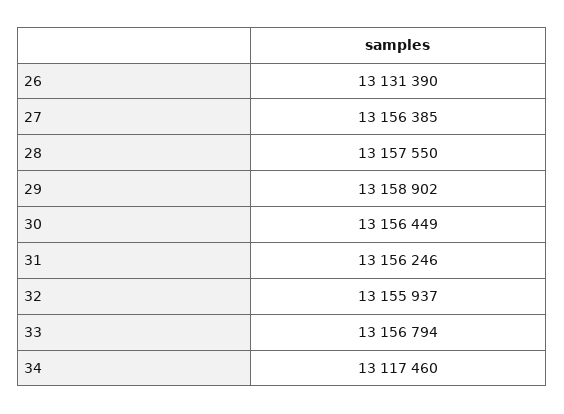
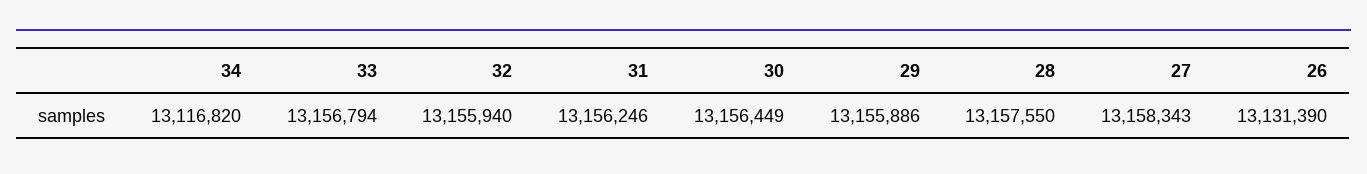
27: 13156385 -> 13158343
29: 13158902 -> 13155886
32: 13155937 -> 13155940
34: 13117460 -> 13116820

